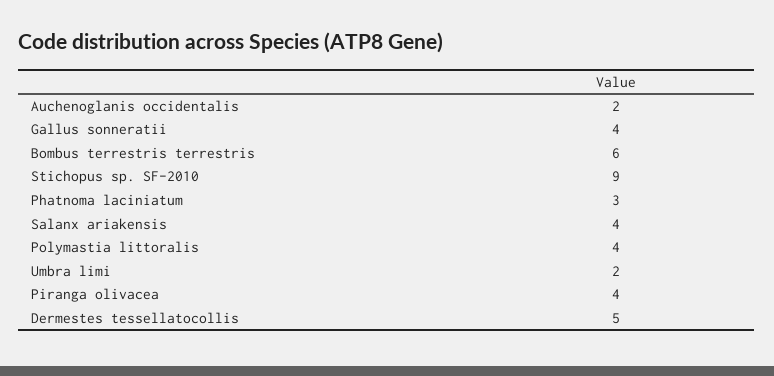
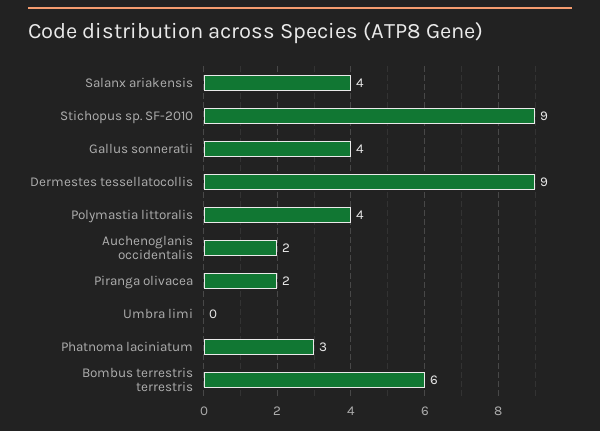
Umbra limi: 2 -> 0
Piranga olivacea: 4 -> 2
Dermestes tessellatocollis: 5 -> 9

